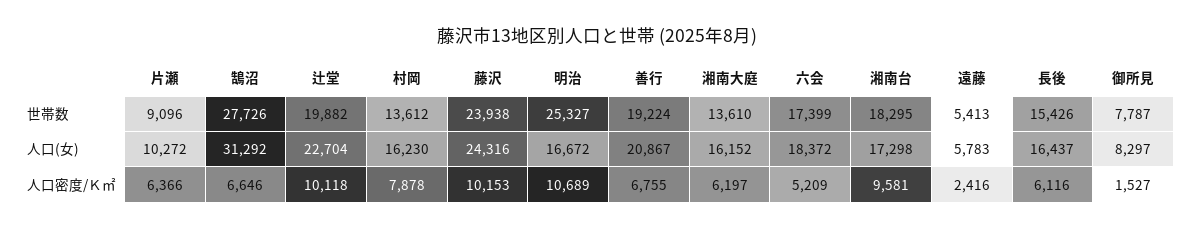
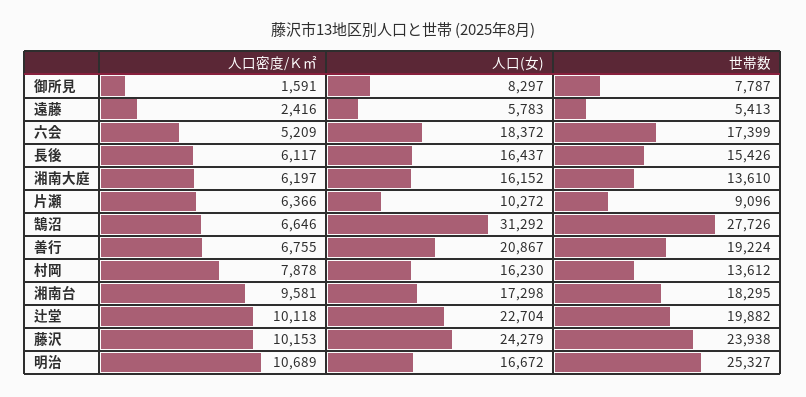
藤沢, 人口(女): 24316 -> 24279
長後, 人口密度/Ｋ㎡: 6116 -> 6117
御所見, 人口密度/Ｋ㎡: 1527 -> 1591

